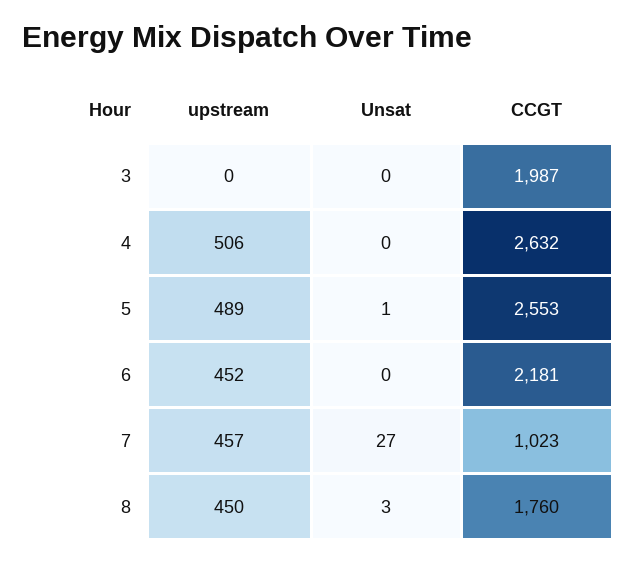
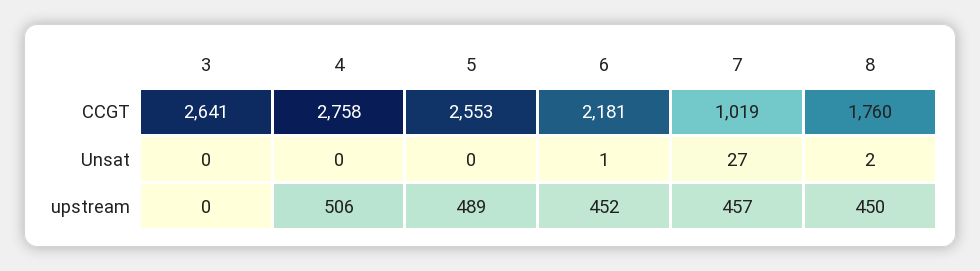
CCGT, 3: 1987 -> 2641
CCGT, 4: 2632 -> 2758
Unsat, 5: 1 -> 0
Unsat, 6: 0 -> 1
CCGT, 7: 1023 -> 1019
Unsat, 8: 3 -> 2

